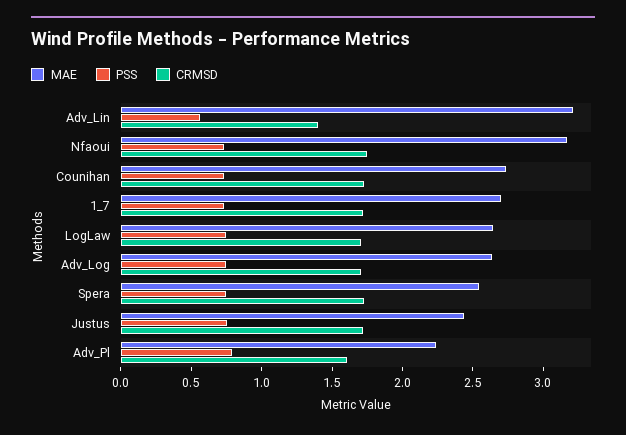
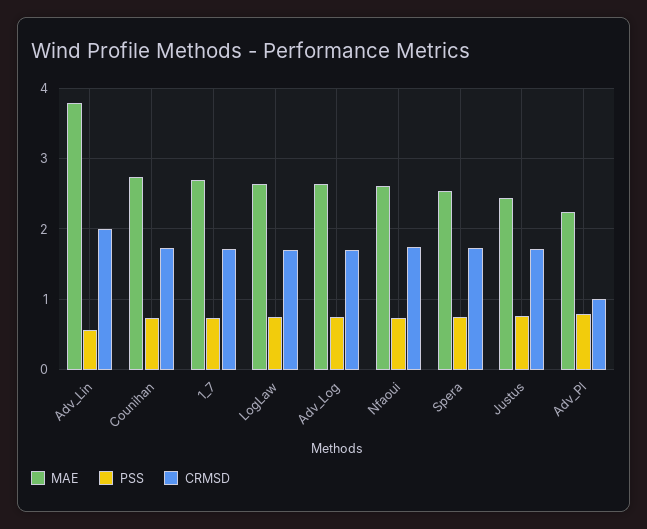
MAE, Adv_Lin: 3.2 -> 3.8
CRMSD, Adv_Lin: 1.4 -> 2
MAE, Nfaoui: 3.2 -> 2.6
CRMSD, Adv_Pl: 1.6 -> 1

